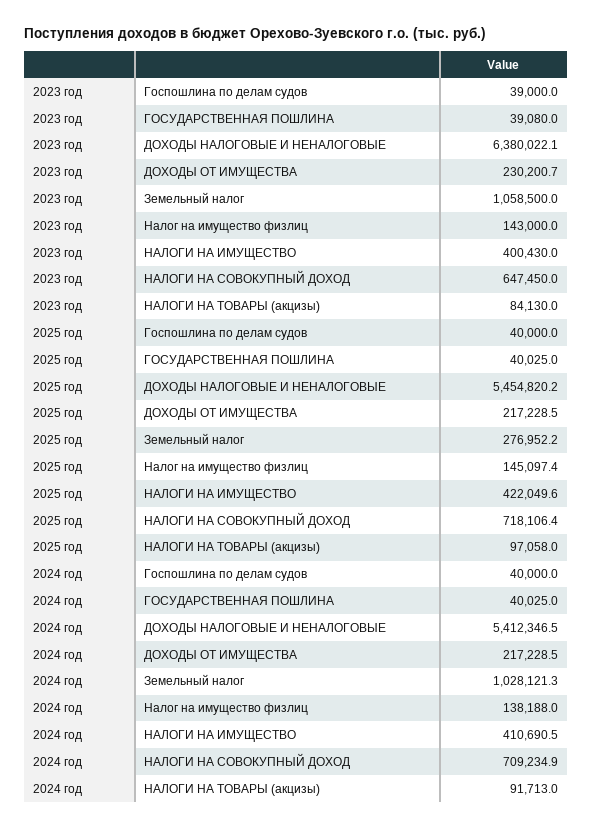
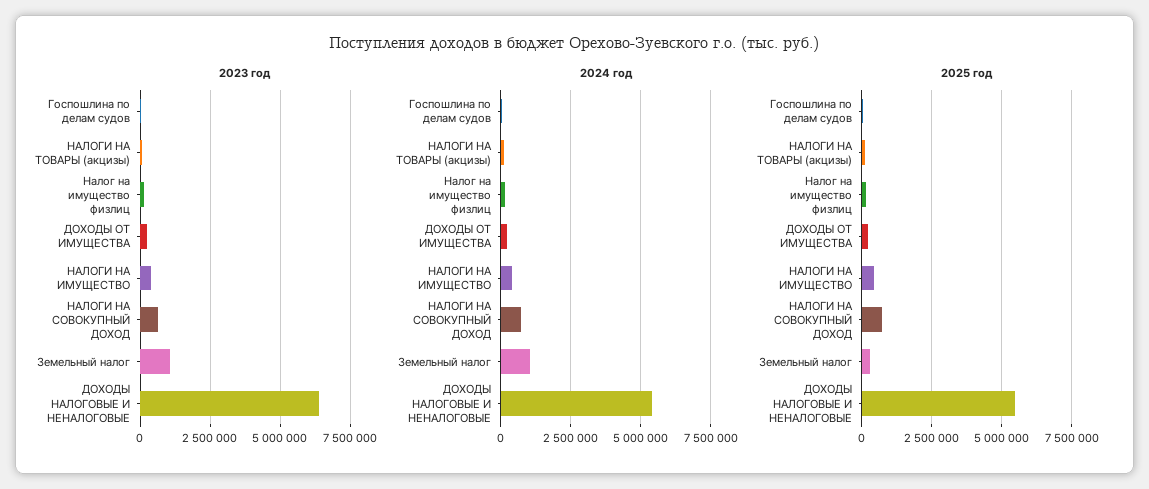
2023 год, ГОСУДАРСТВЕННАЯ ПОШЛИНА: 39080 -> none
2025 год, ГОСУДАРСТВЕННАЯ ПОШЛИНА: 40025 -> none
2024 год, ГОСУДАРСТВЕННАЯ ПОШЛИНА: 40025 -> none

